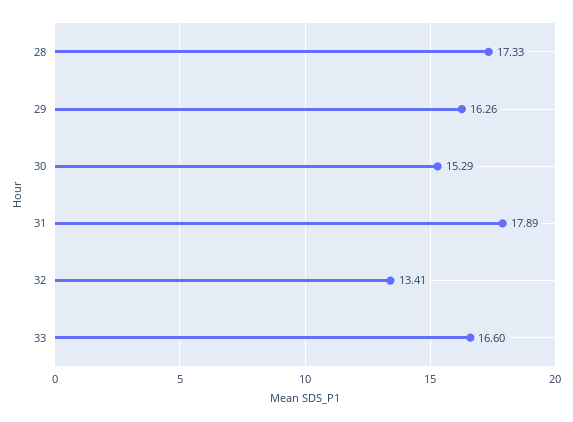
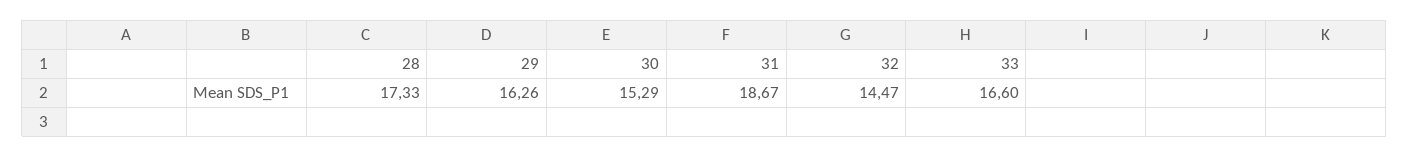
31: 17.89 -> 18.67
32: 13.41 -> 14.47

